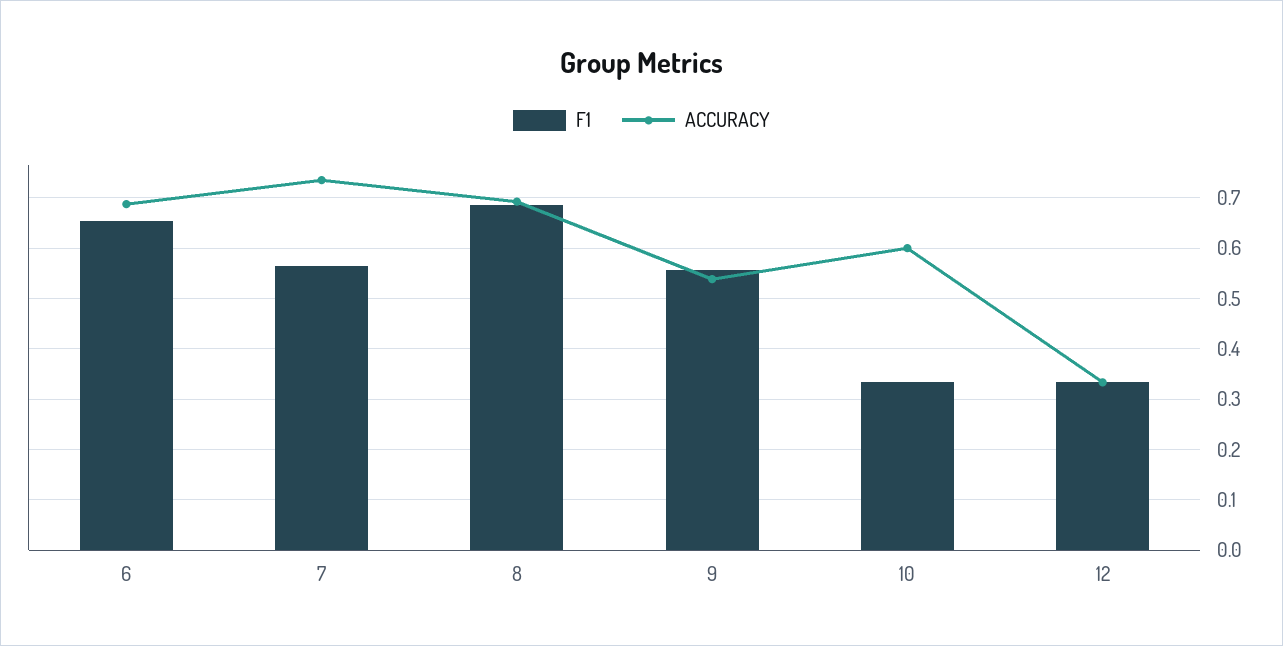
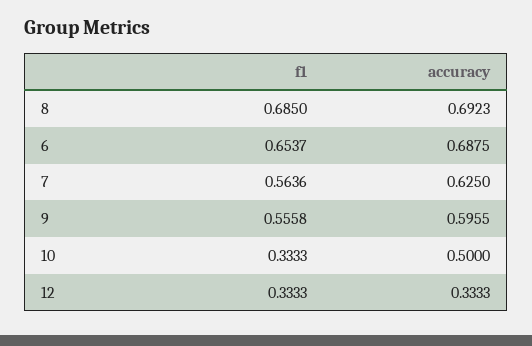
ACCURACY, 7: 0.74 -> 0.625
ACCURACY, 9: 0.54 -> 0.5955
ACCURACY, 10: 0.6 -> 0.5

